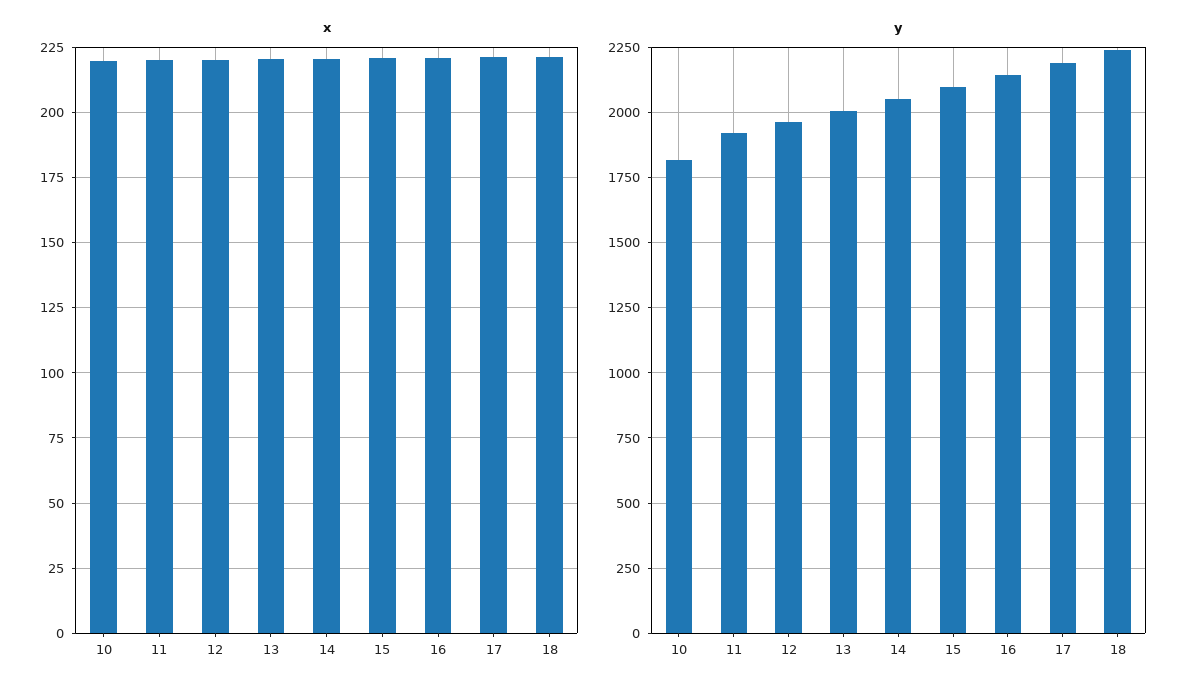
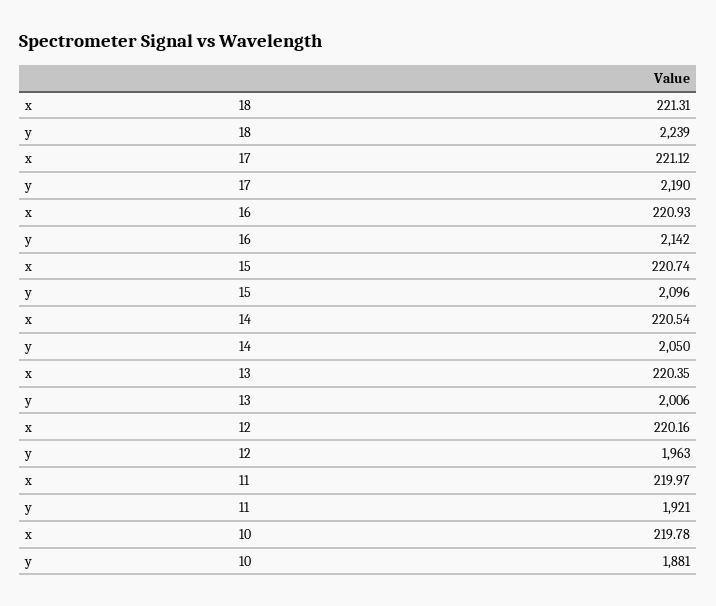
y, 10: 1825 -> 1881

